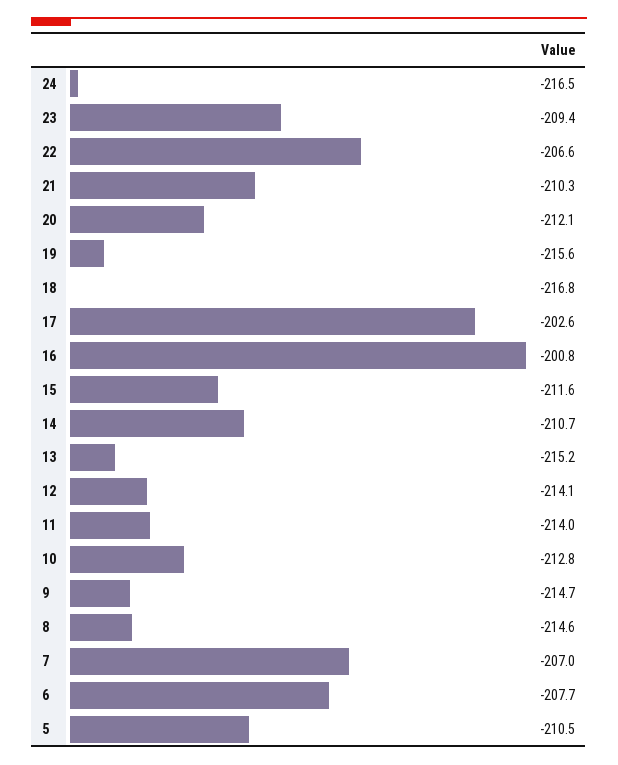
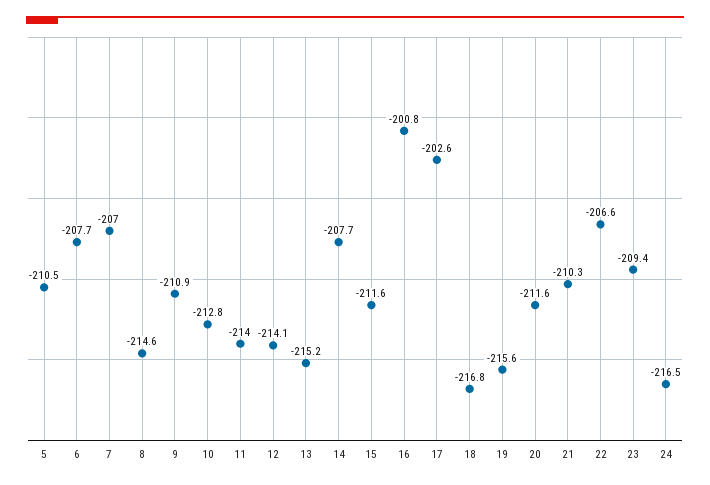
20: -212.1 -> -211.6
14: -210.7 -> -207.7
9: -214.7 -> -210.9

